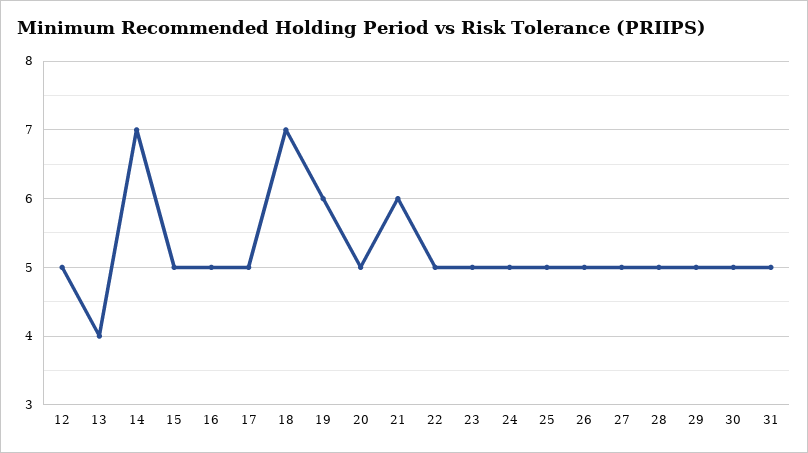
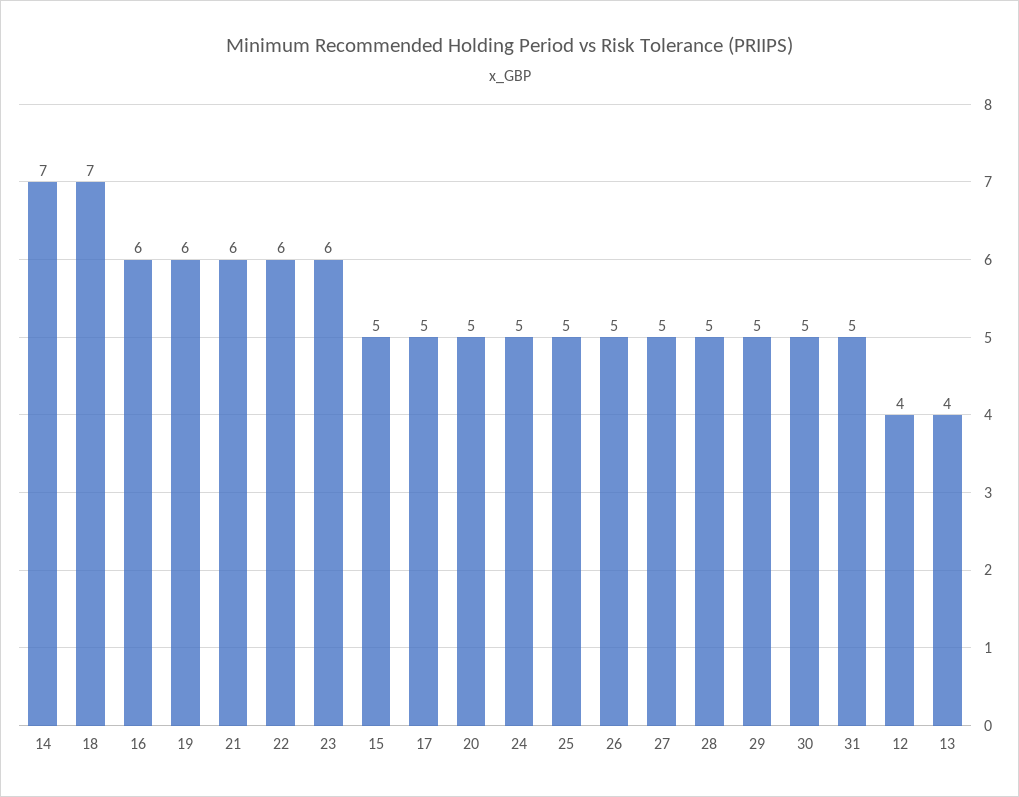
12: 5 -> 4
16: 5 -> 6
22: 5 -> 6
23: 5 -> 6

